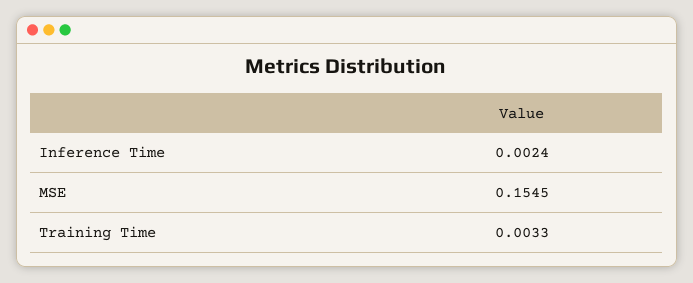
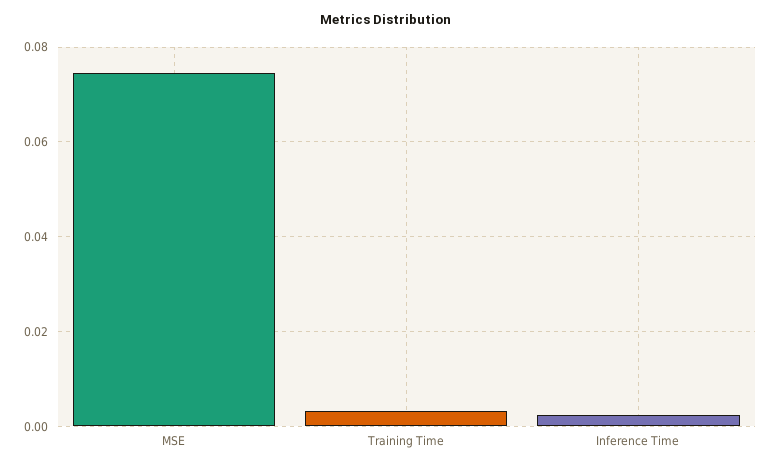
MSE: 0.1545 -> 0.074

